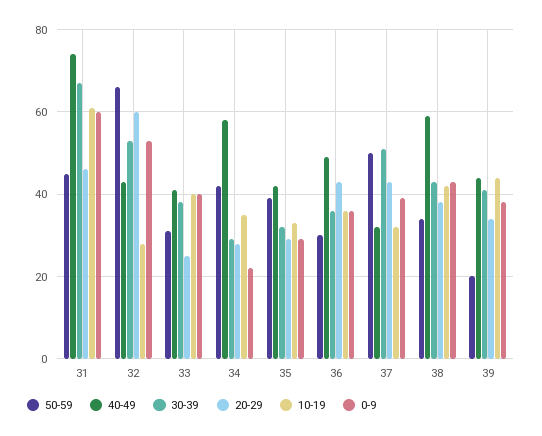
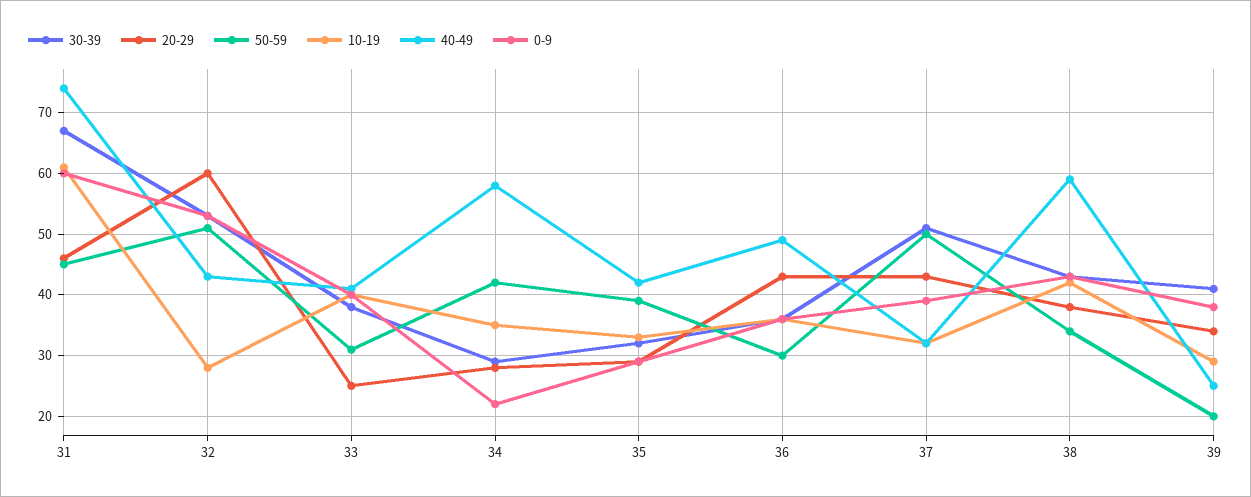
50-59, 32: 65 -> 51
40-49, 39: 45 -> 25
10-19, 39: 45 -> 29

